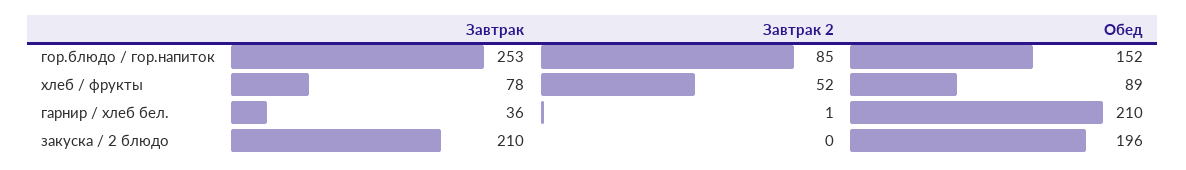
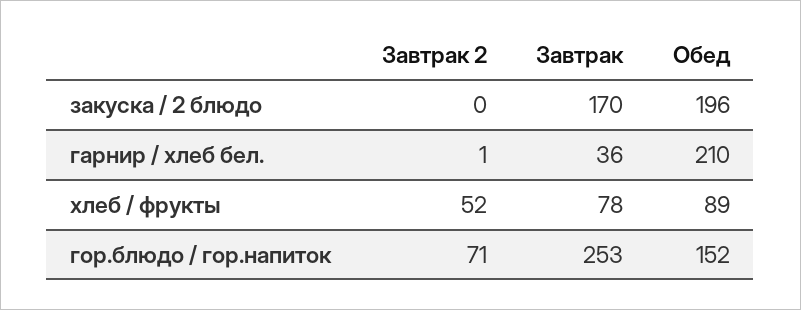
Завтрак 2, гор.блюдо / гор.напиток: 85 -> 71
Завтрак, закуска / 2 блюдо: 210 -> 170

